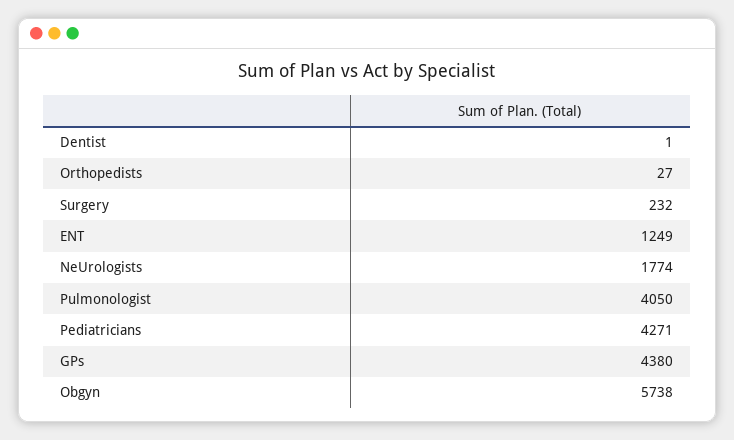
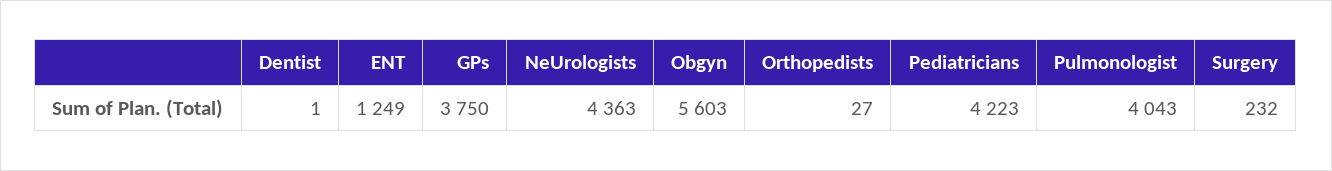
NeUrologists: 1774 -> 4363
Pulmonologist: 4050 -> 4043
Pediatricians: 4271 -> 4223
GPs: 4380 -> 3750
Obgyn: 5738 -> 5603

